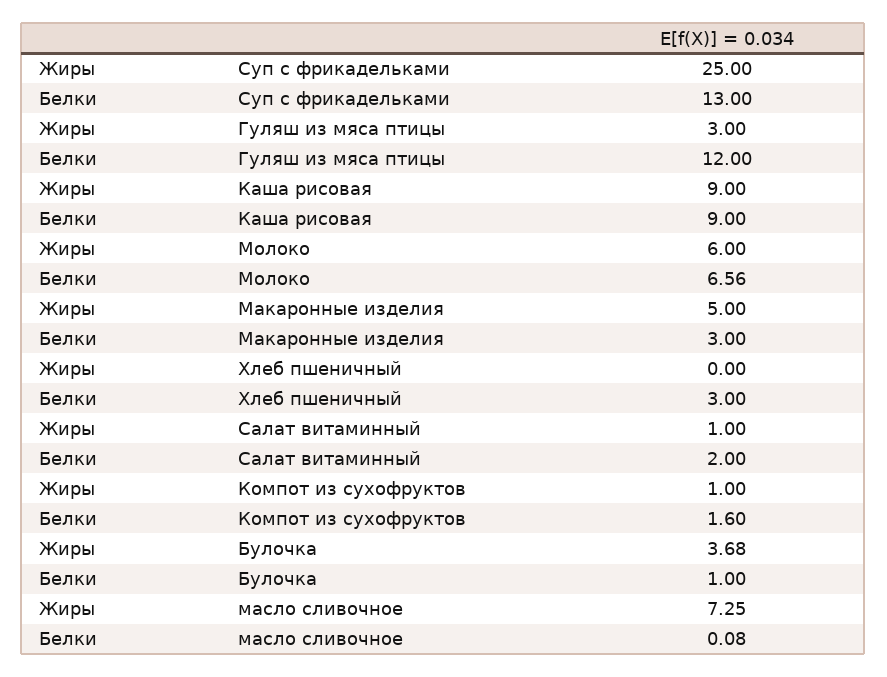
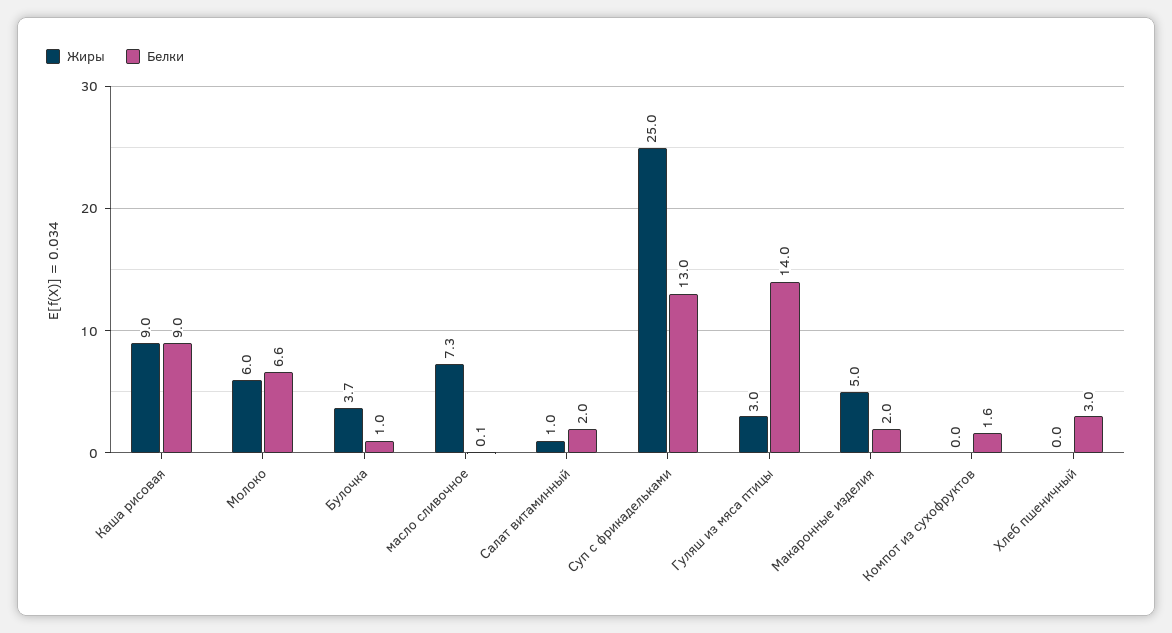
Белки, Гуляш из мяса птицы: 12 -> 14
Белки, Макаронные изделия: 3 -> 2
Жиры, Компот из сухофруктов: 1 -> 0

